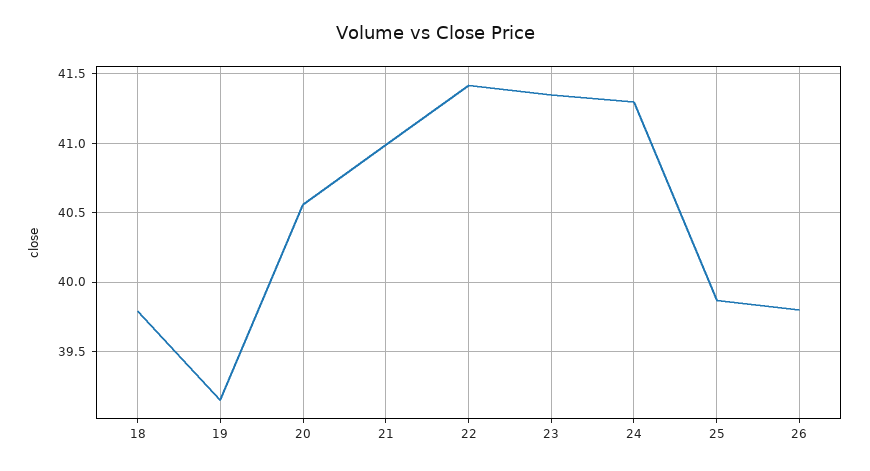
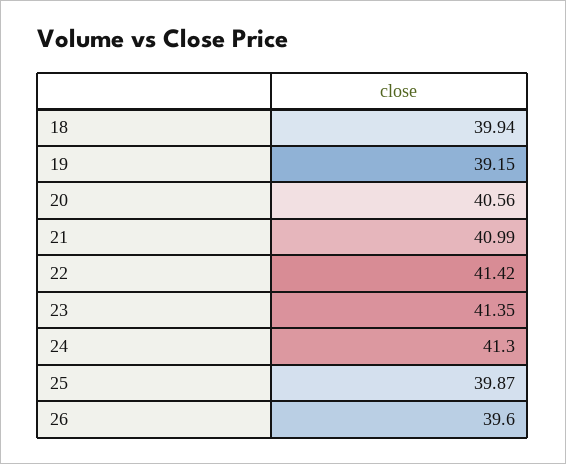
18: 39.8 -> 39.94
26: 39.8 -> 39.6

